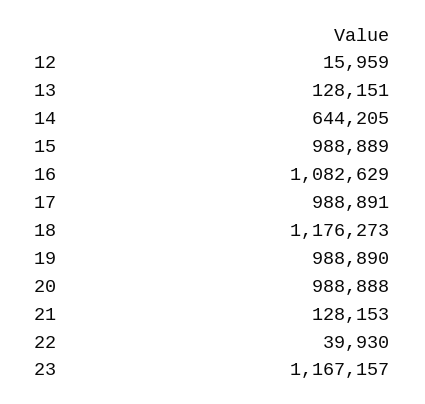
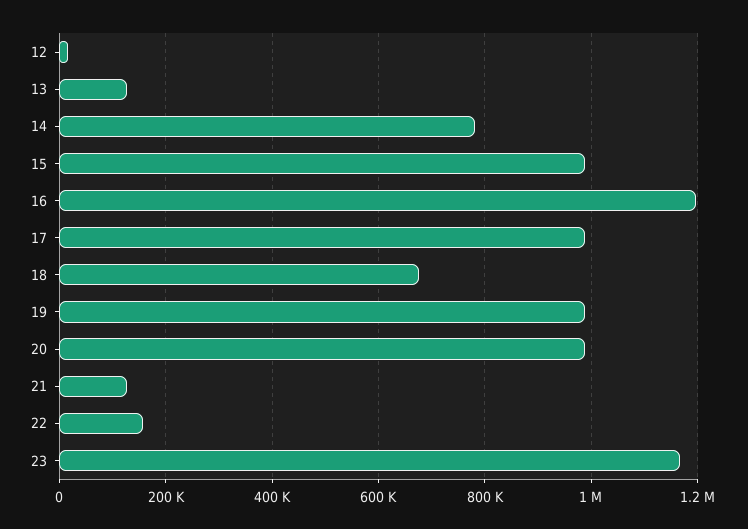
14: 644205 -> 780000
16: 1082629 -> 1200000
18: 1176273 -> 680000
22: 39930 -> 160000

